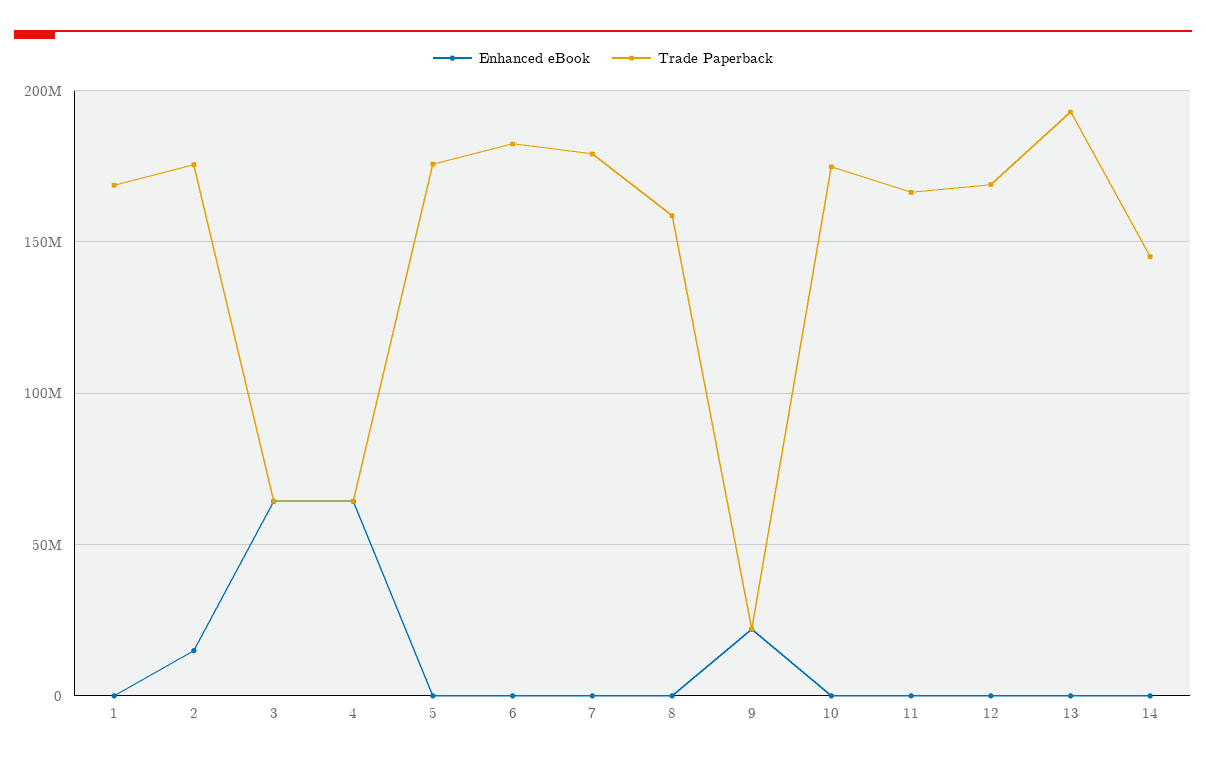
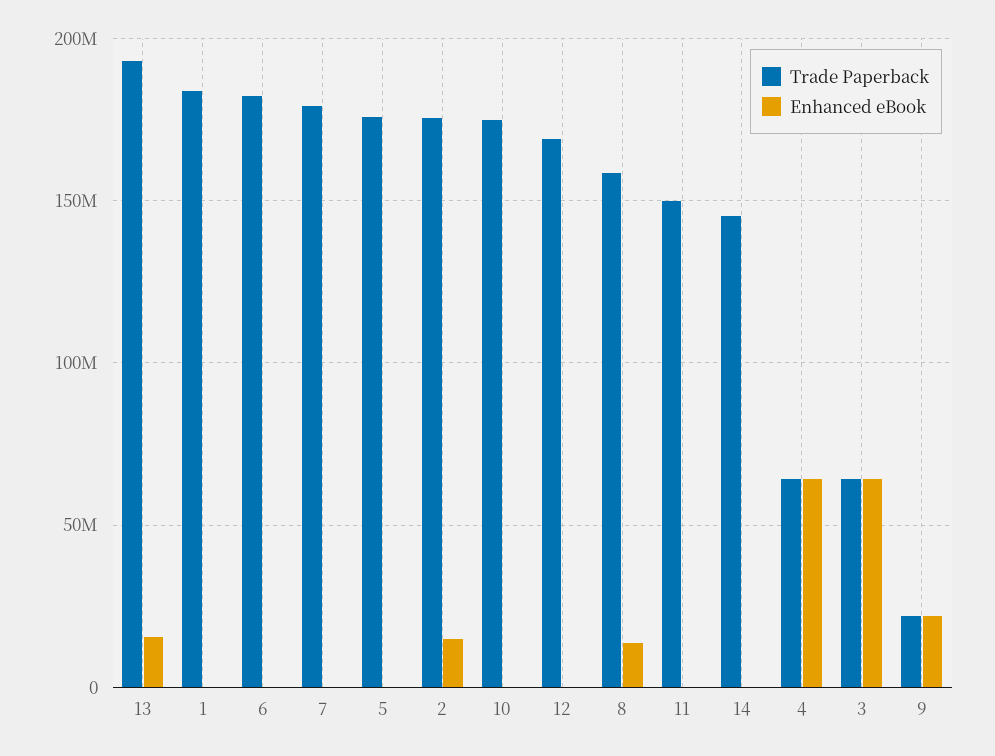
Trade Paperback, 1: 170000000 -> 185000000
Enhanced eBook, 8: 0 -> 15000000
Trade Paperback, 11: 165000000 -> 150000000
Enhanced eBook, 13: 0 -> 15000000

